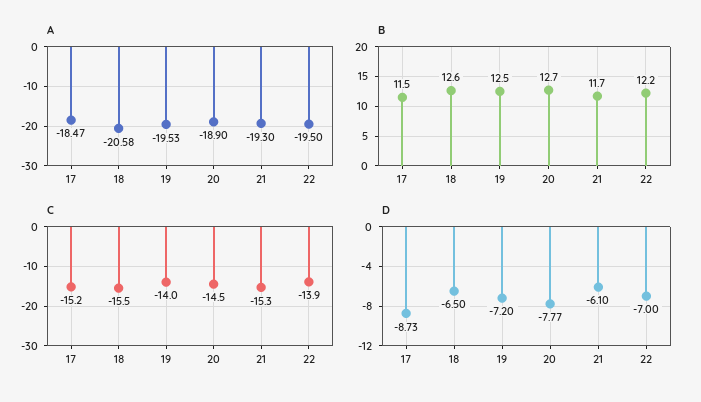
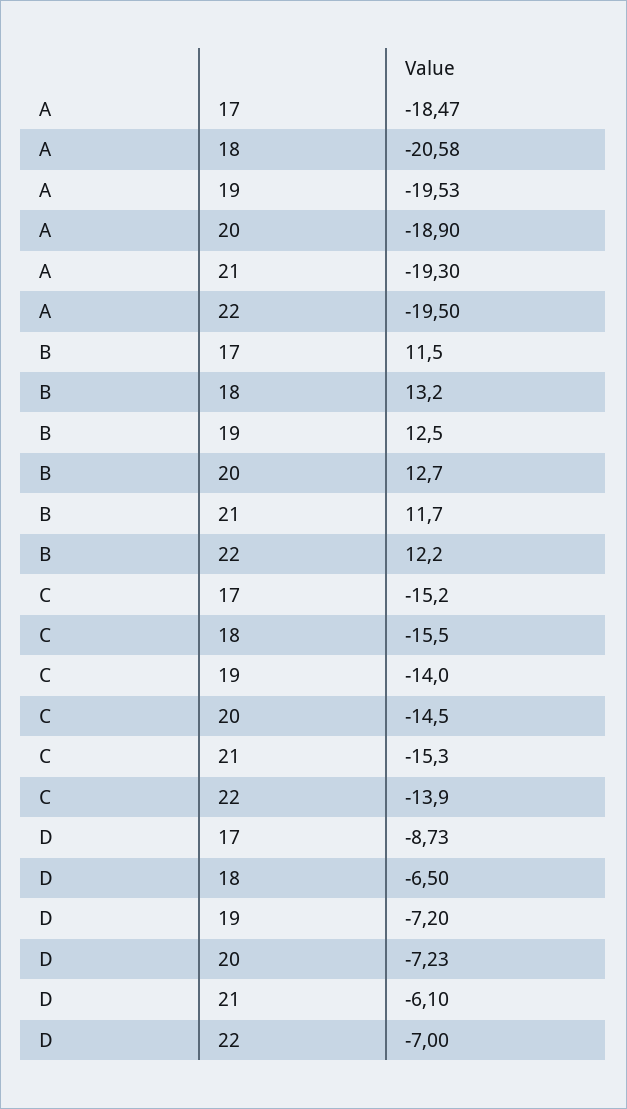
B, 18: 12.6 -> 13.2
D, 20: -7.77 -> -7.23

